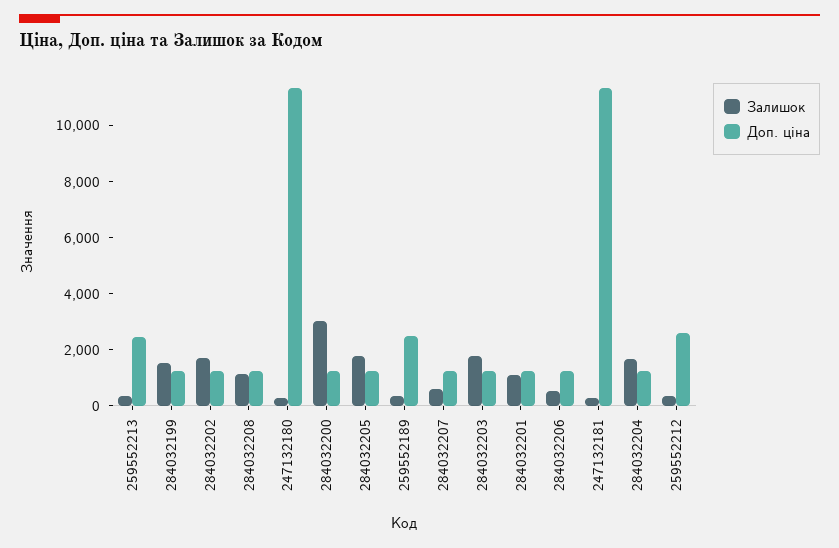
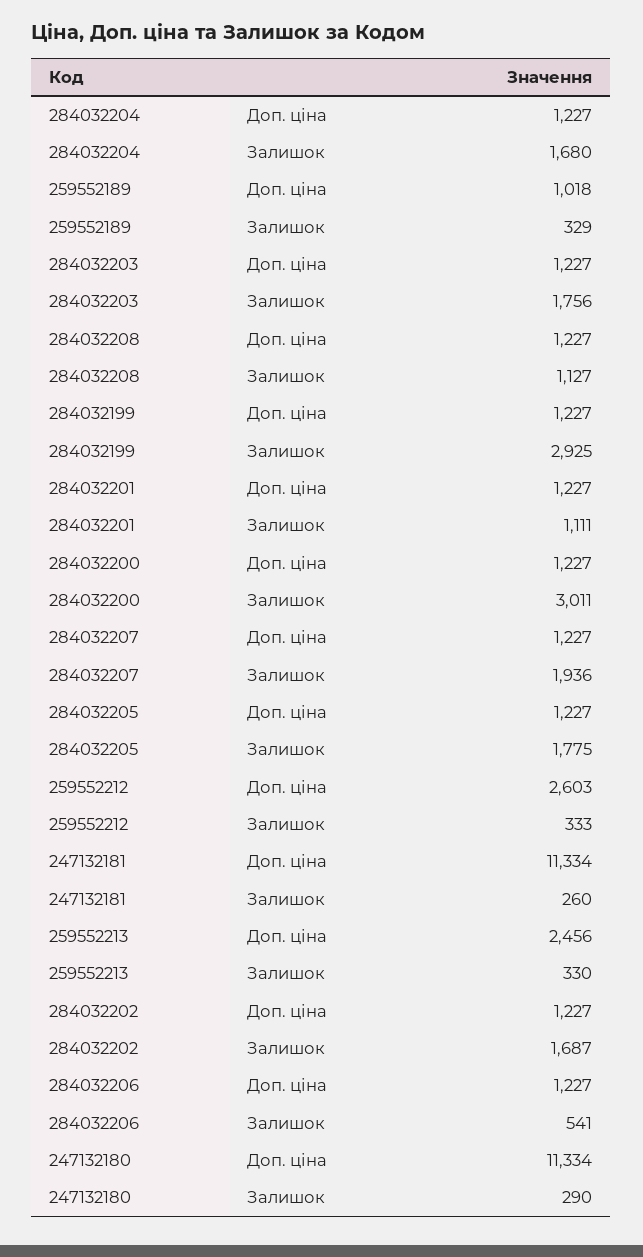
Залишок, 284032199: 1500 -> 2925
Доп. ціна, 259552189: 2500 -> 1018
Залишок, 284032207: 500 -> 1936

